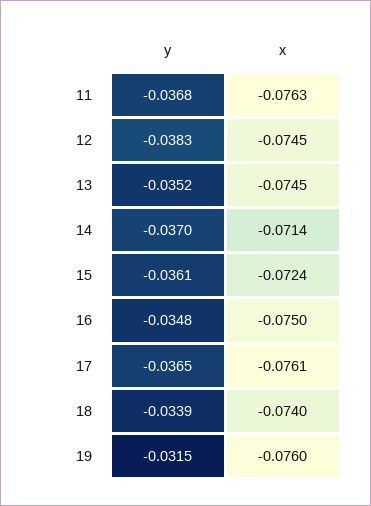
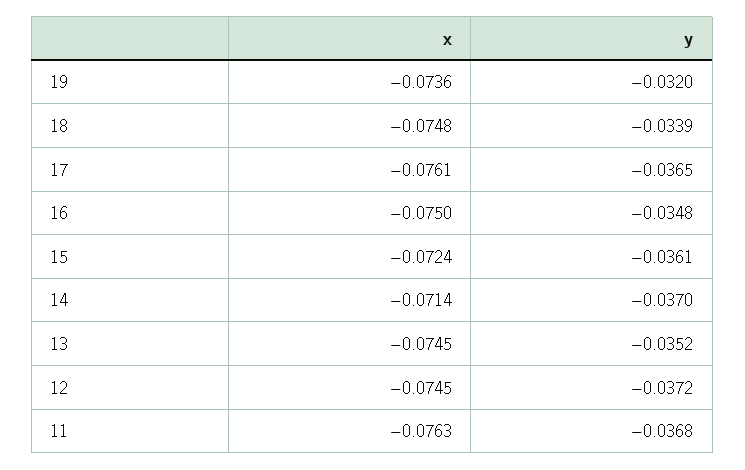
y, 12: -0.0383 -> -0.0372
x, 18: -0.074 -> -0.0748
y, 19: -0.0315 -> -0.032
x, 19: -0.076 -> -0.0736

